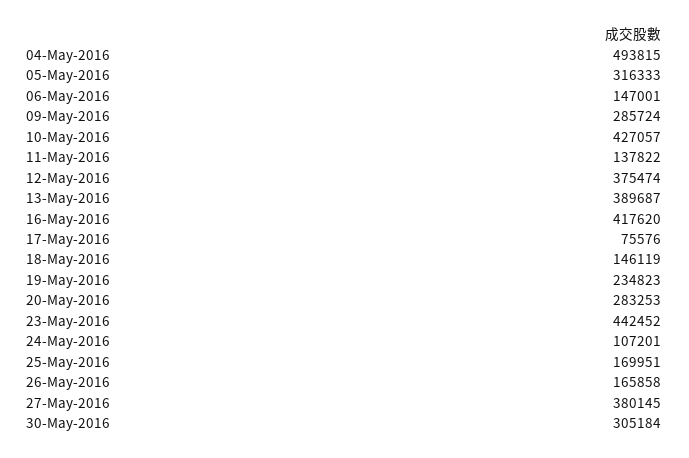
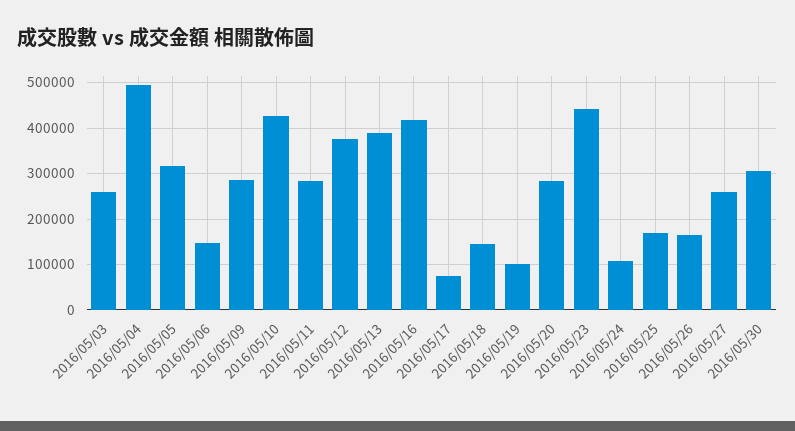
11-May-2016: 137822 -> 280000
19-May-2016: 234823 -> 100000
27-May-2016: 380145 -> 260000
2016/05/03: none -> 260000

